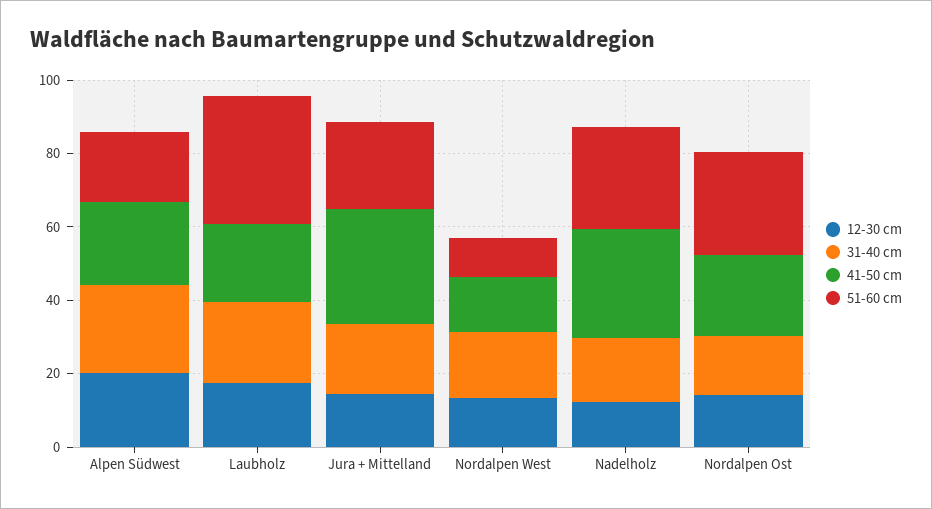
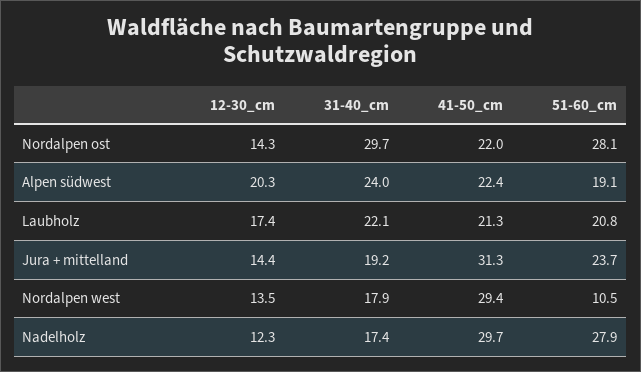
51-60 cm, Laubholz: 35 -> 20.8
41-50 cm, Nordalpen West: 15 -> 29.4
31-40 cm, Nordalpen Ost: 15 -> 29.7

